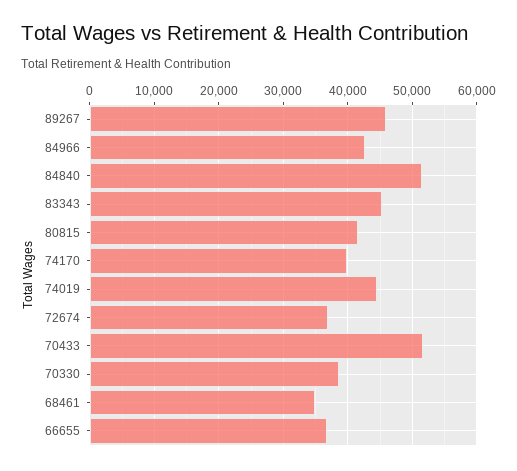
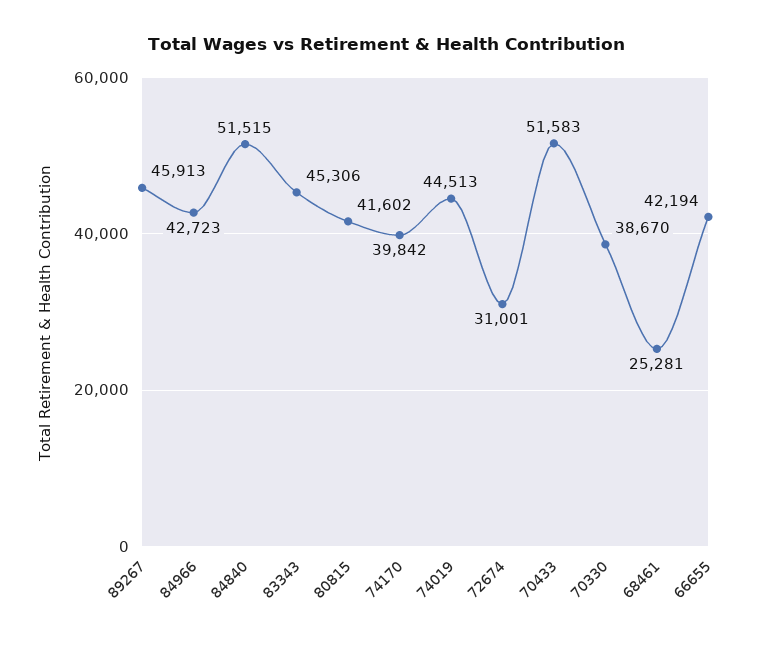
72674: 37000 -> 31001
68461: 35000 -> 25281
66655: 37000 -> 42194

